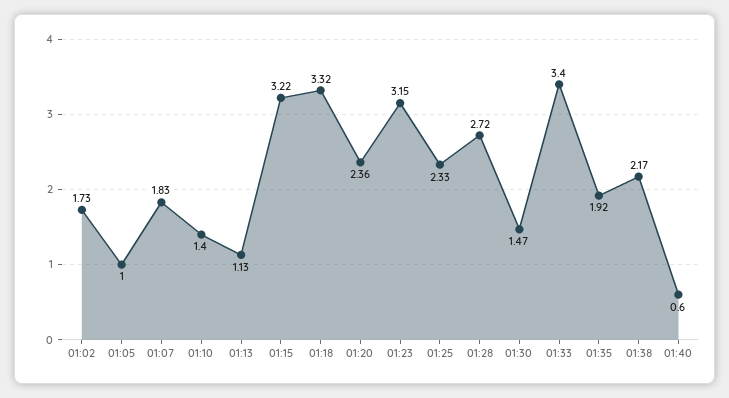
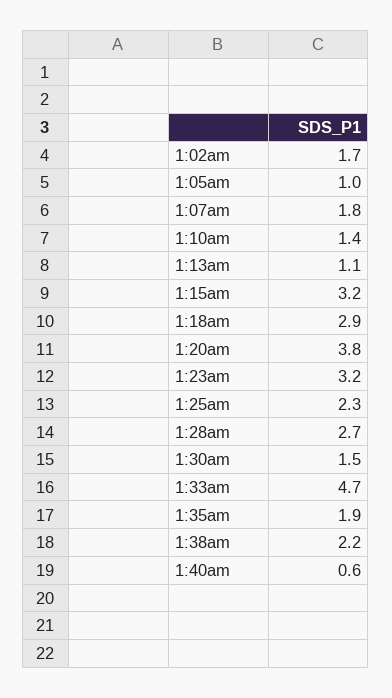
01:18: 3.32 -> 2.9
01:20: 2.36 -> 3.8
01:33: 3.4 -> 4.7

